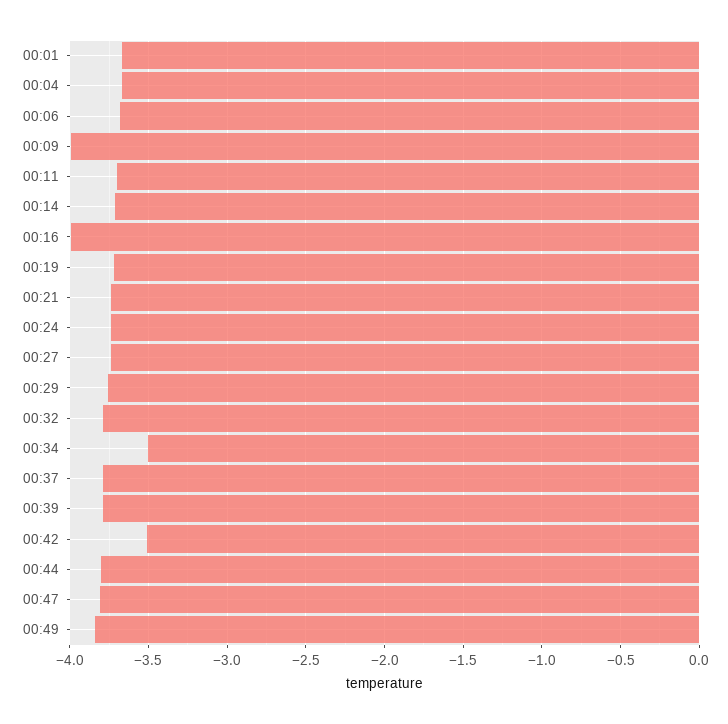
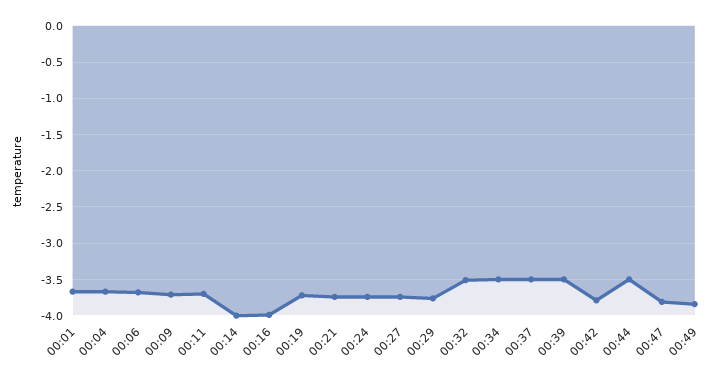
00:09: -4 -> -3.7
00:14: -3.7 -> -4
00:32: -3.8 -> -3.5
00:37: -3.8 -> -3.5
00:39: -3.8 -> -3.5
00:42: -3.5 -> -3.8
00:44: -3.8 -> -3.5

